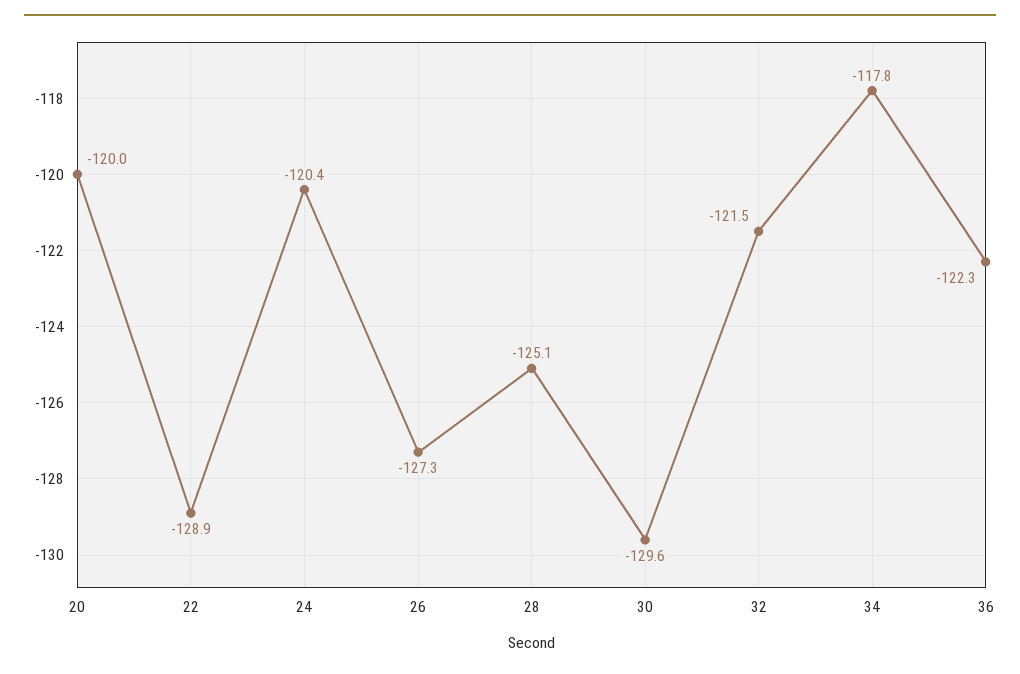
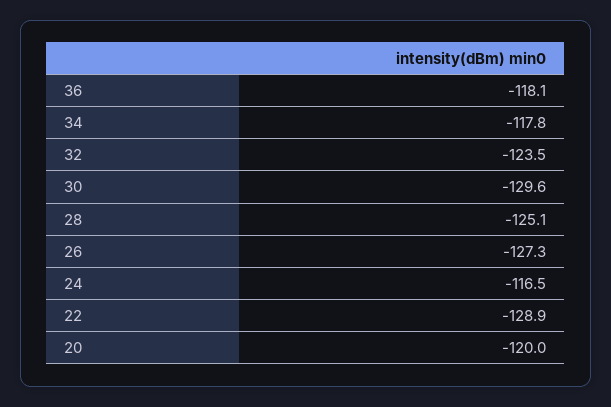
24: -120.4 -> -116.5
32: -121.5 -> -123.5
36: -122.3 -> -118.1

